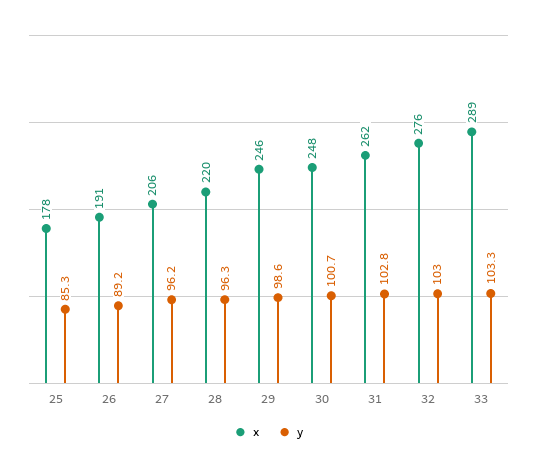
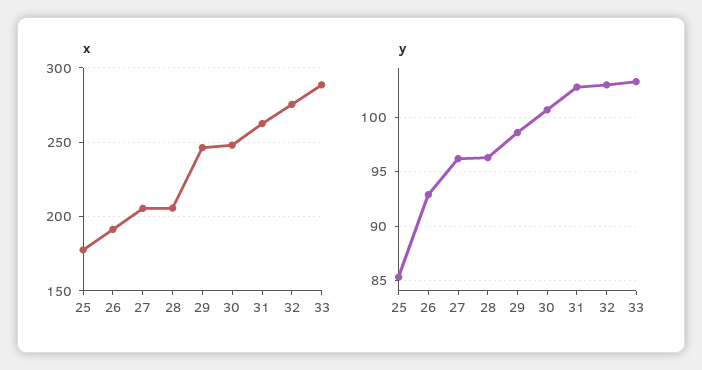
y, 26: 89.2 -> 93
x, 28: 220 -> 205

